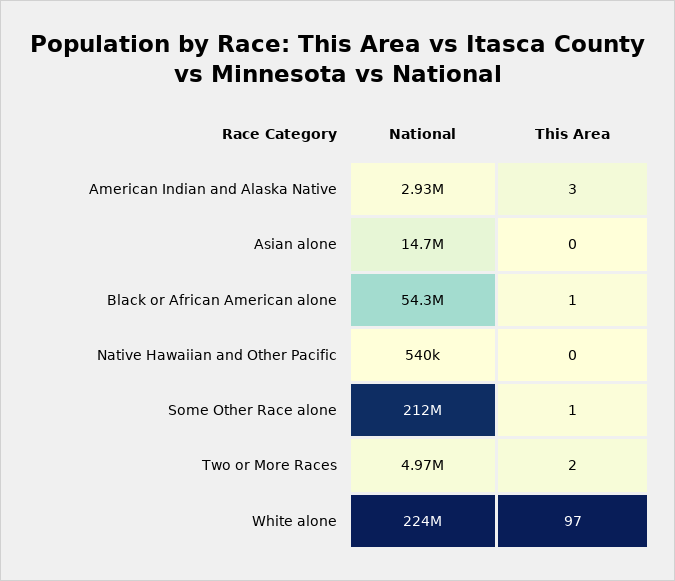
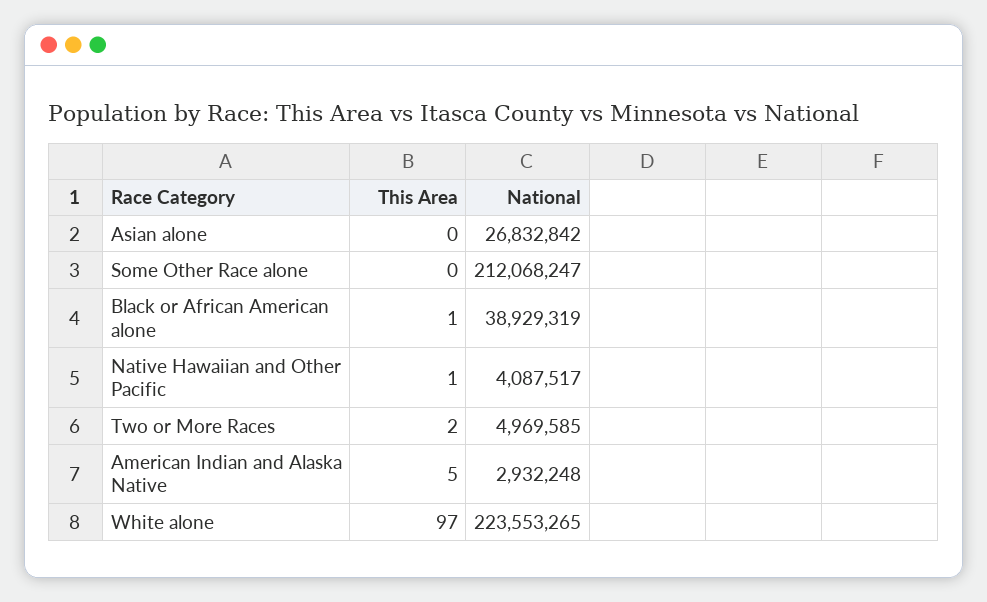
This Area, American Indian and Alaska Native: 3 -> 5
National, Asian alone: 14700000 -> 26832842
National, Black or African American alone: 54300000 -> 38929319
National, Native Hawaiian and Other Pacific: 540000 -> 4087517
This Area, Native Hawaiian and Other Pacific: 0 -> 1
This Area, Some Other Race alone: 1 -> 0

